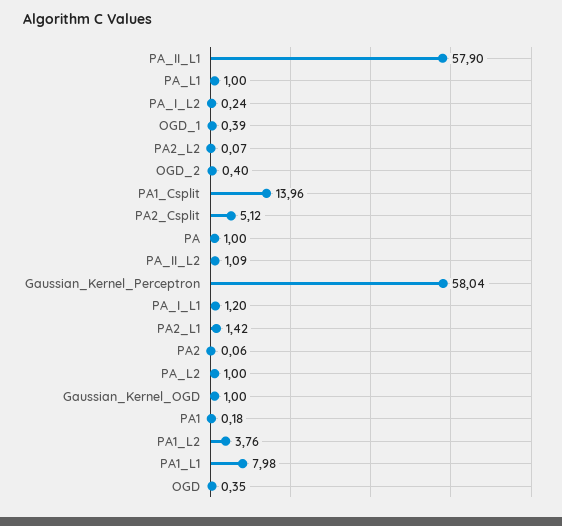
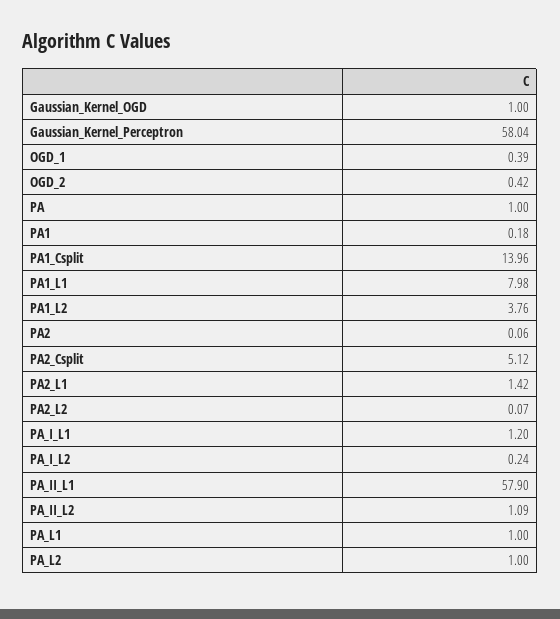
OGD_2: 0.4 -> 0.42
OGD: 0.35 -> none

